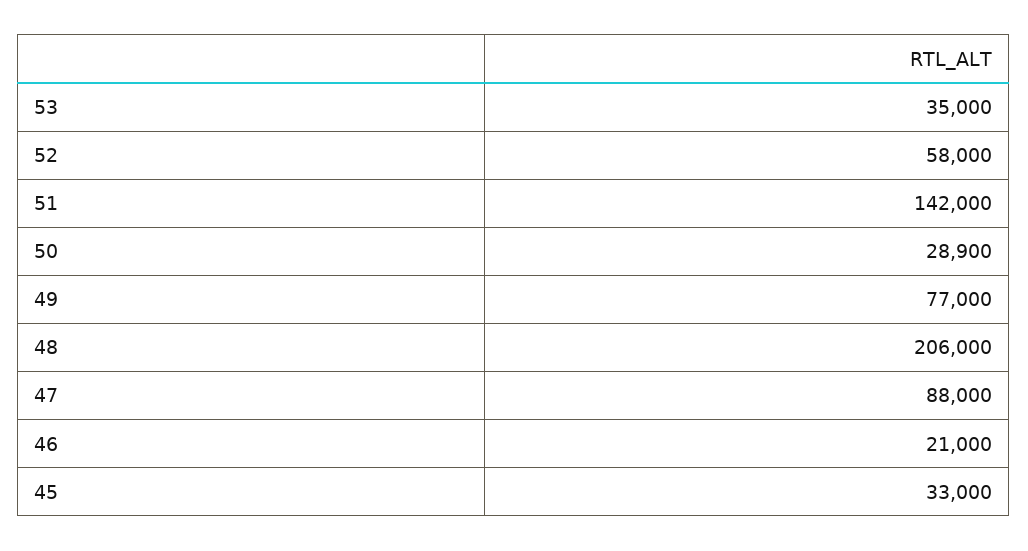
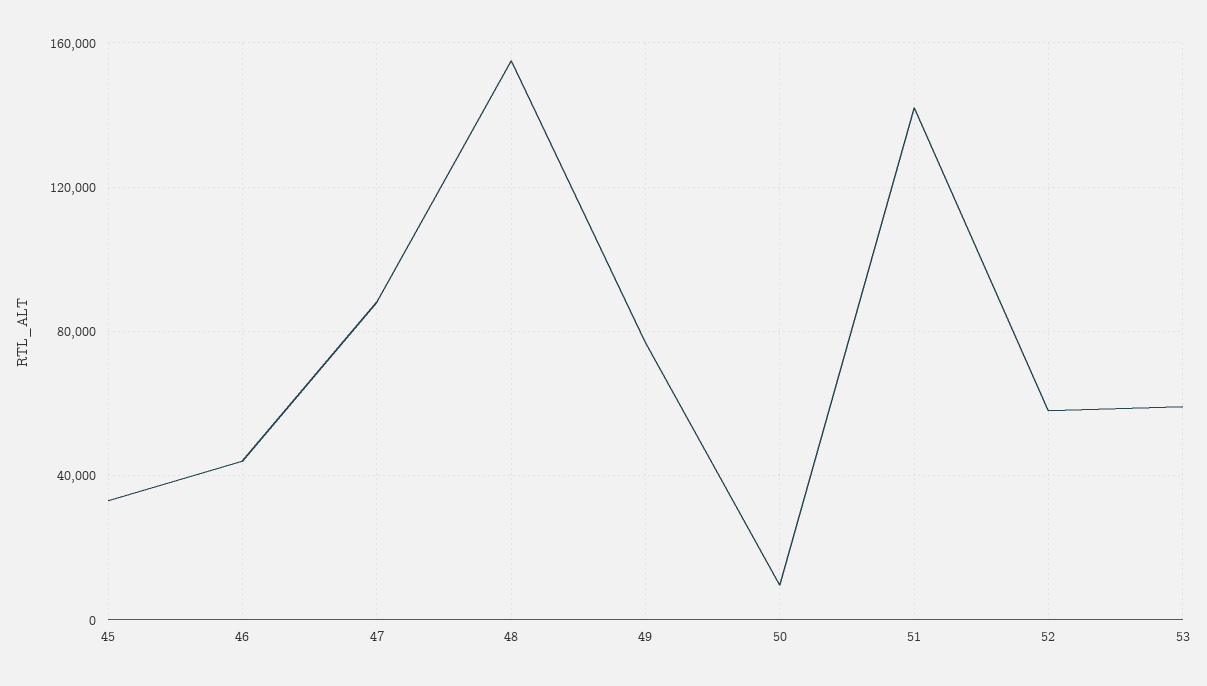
53: 35000 -> 60000
50: 28900 -> 10000
48: 206000 -> 155000
46: 21000 -> 45000

